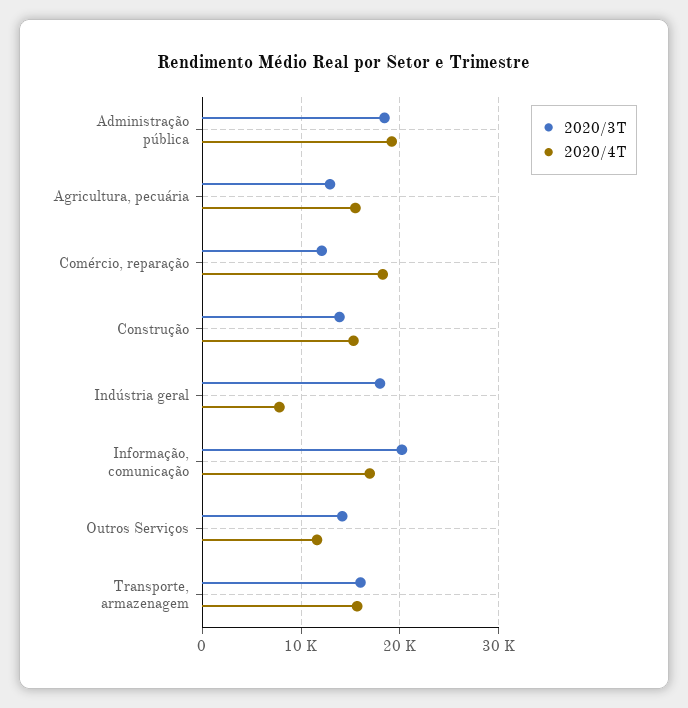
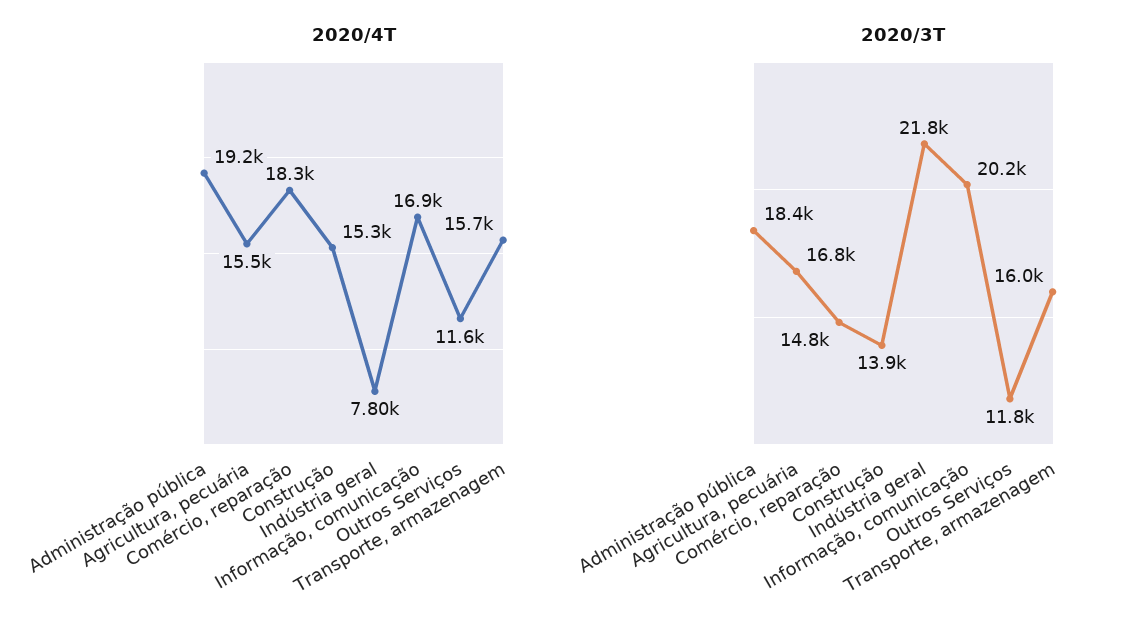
2020/3T, Agricultura, pecuária: 13000 -> 16800
2020/3T, Comércio, reparação: 12000 -> 14800
2020/3T, Indústria geral: 18000 -> 21800
2020/3T, Outros Serviços: 14000 -> 11800

